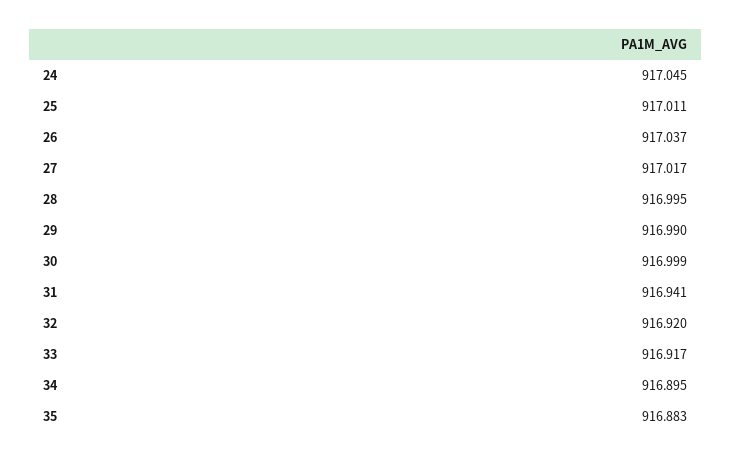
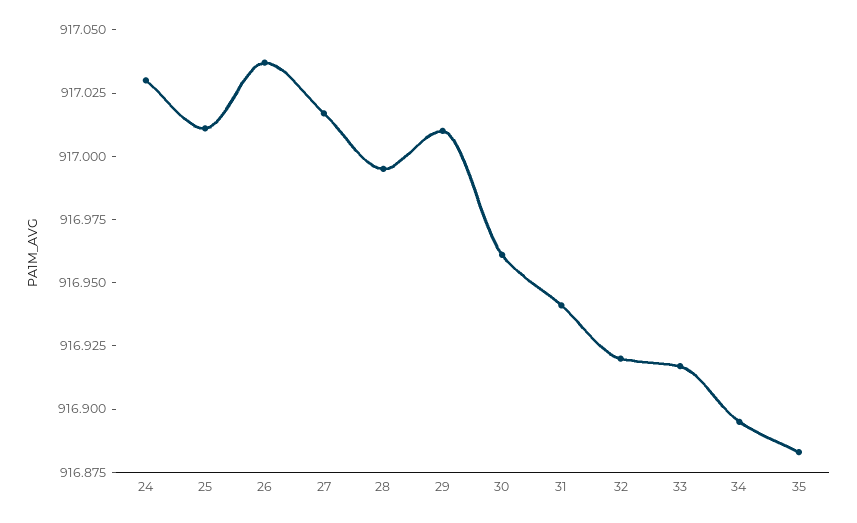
24: 917.045 -> 917.03
29: 916.99 -> 917.01
30: 916.999 -> 916.96

